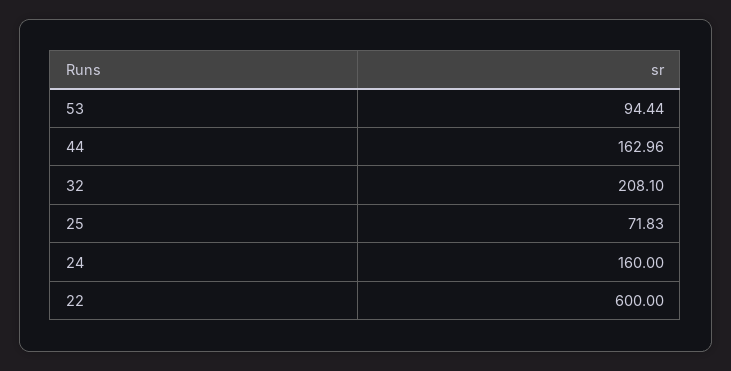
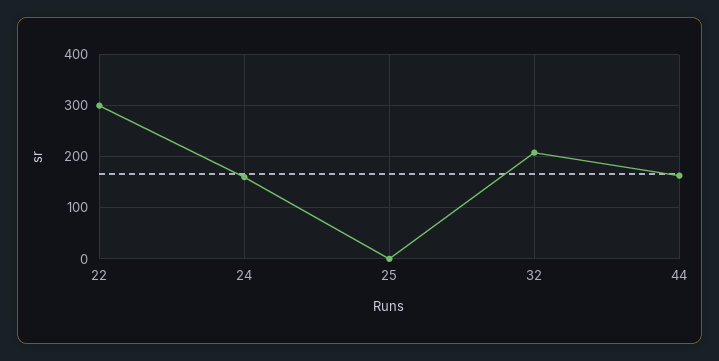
53: 94.44 -> none
25: 71.83 -> 0
22: 600 -> 300

